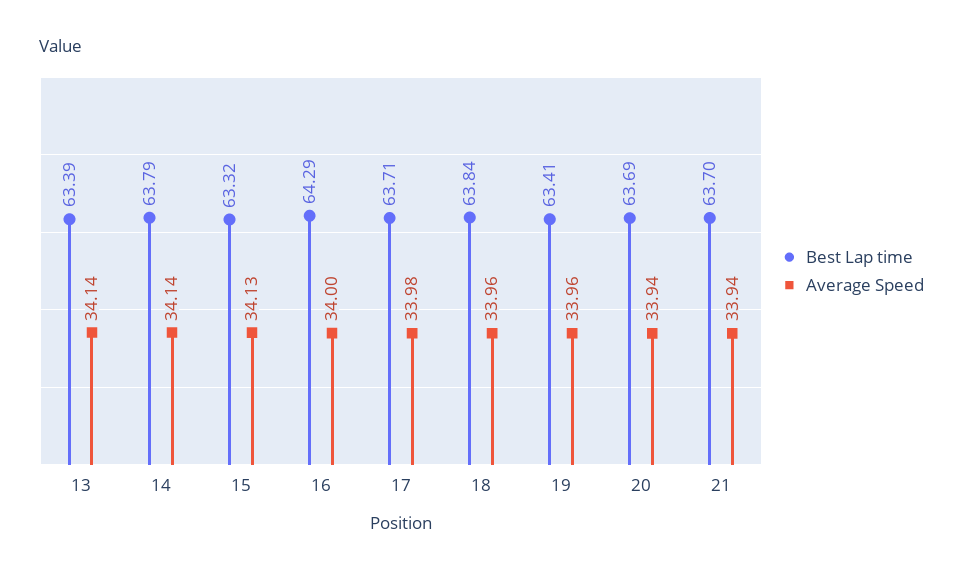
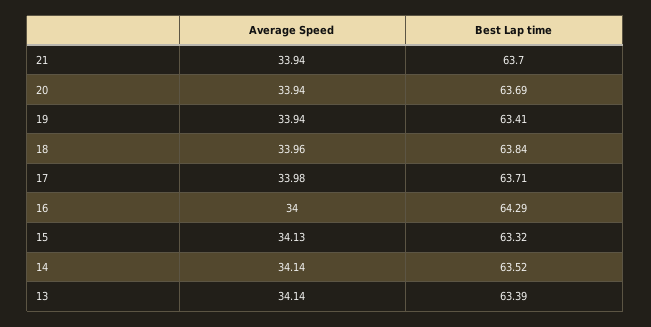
Best Lap time, 14: 63.79 -> 63.52
Average Speed, 19: 33.96 -> 33.94

